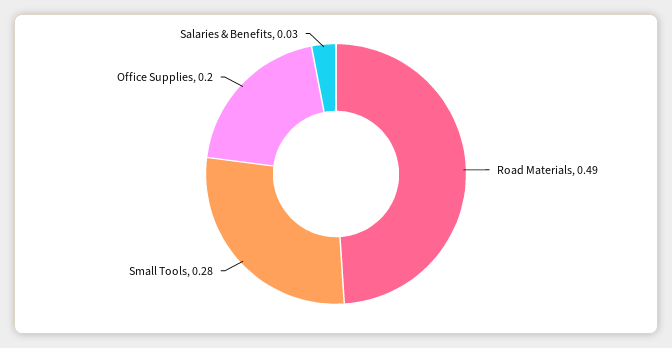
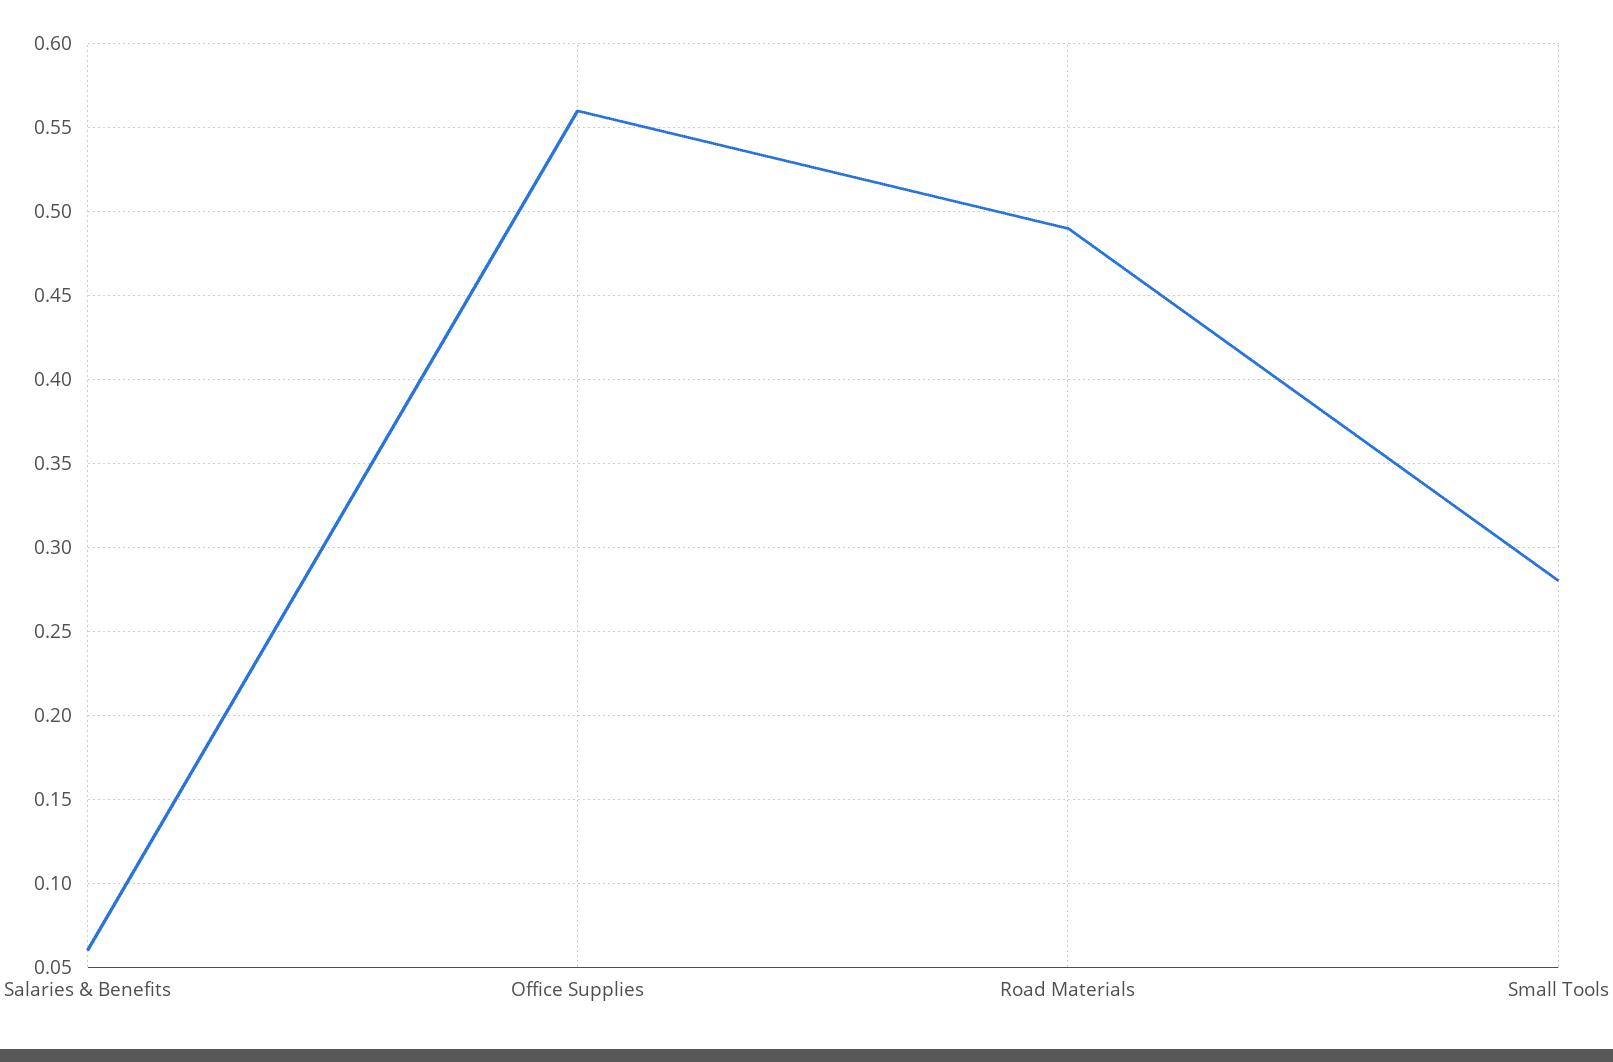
Office Supplies: 0.2 -> 0.56
Salaries & Benefits: 0.03 -> 0.06

